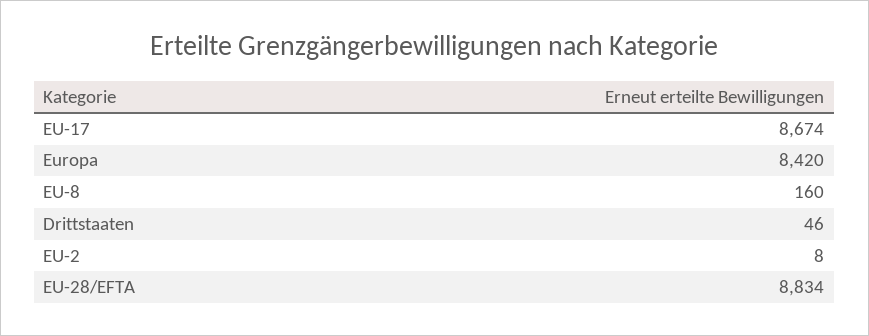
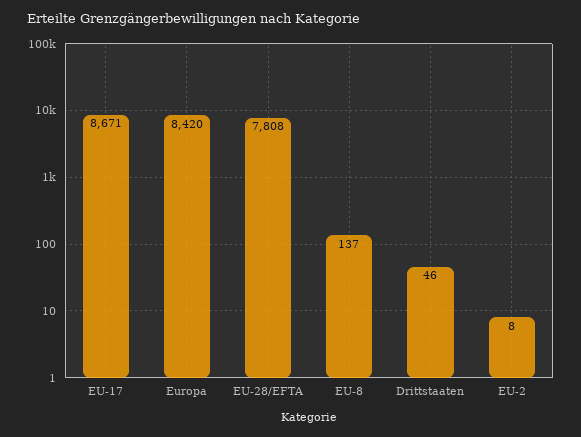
EU-17: 8674 -> 8671
EU-8: 160 -> 137
EU-28/EFTA: 8834 -> 7808

